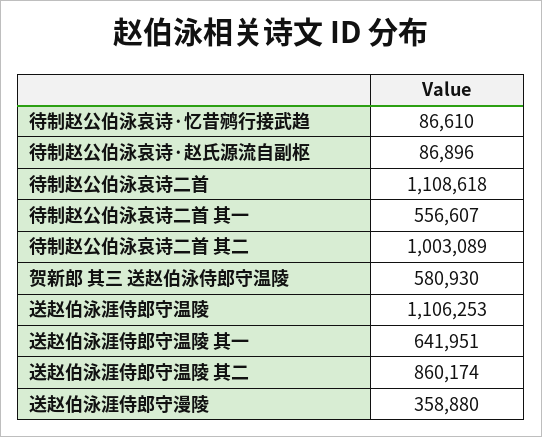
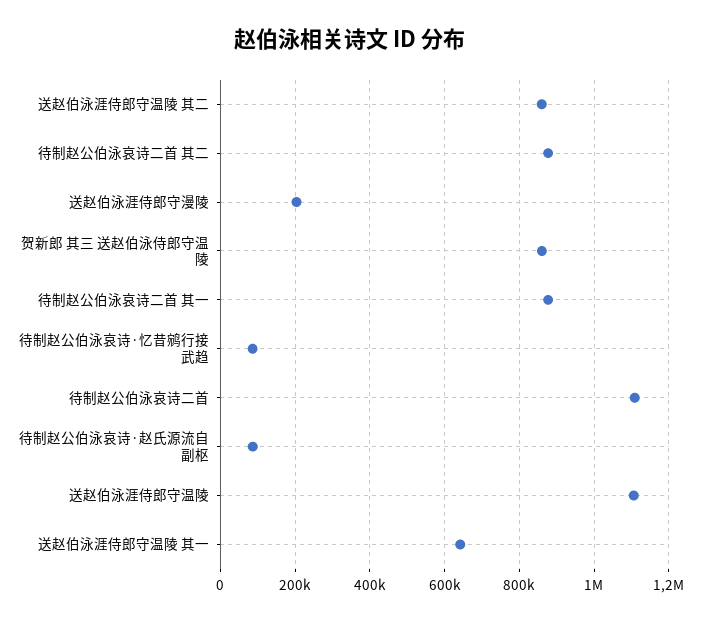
待制赵公伯泳哀诗二首 其一: 556607 -> 880000
待制赵公伯泳哀诗二首 其二: 1003089 -> 880000
贺新郎 其三 送赵伯泳侍郎守温陵: 580930 -> 860000
送赵伯泳涯侍郎守漫陵: 358880 -> 200000

